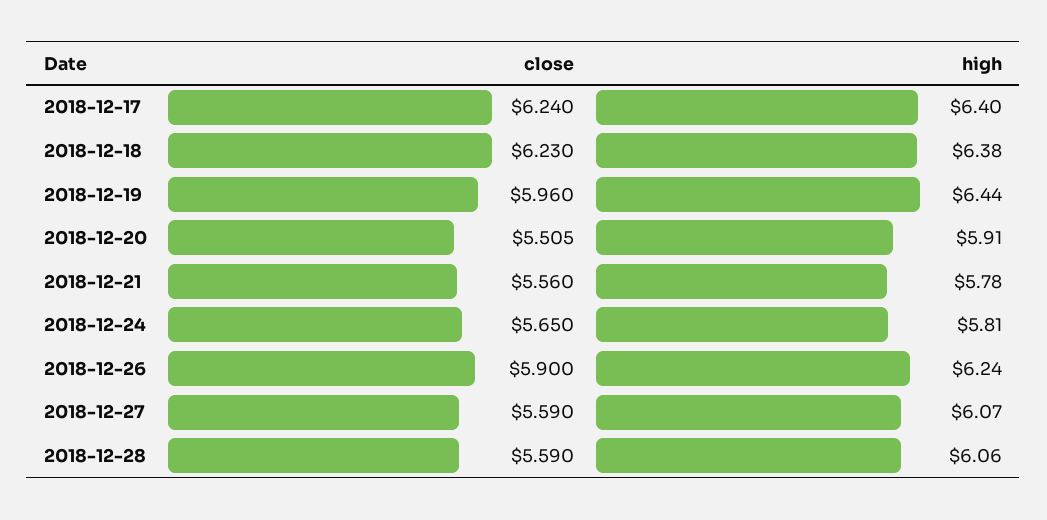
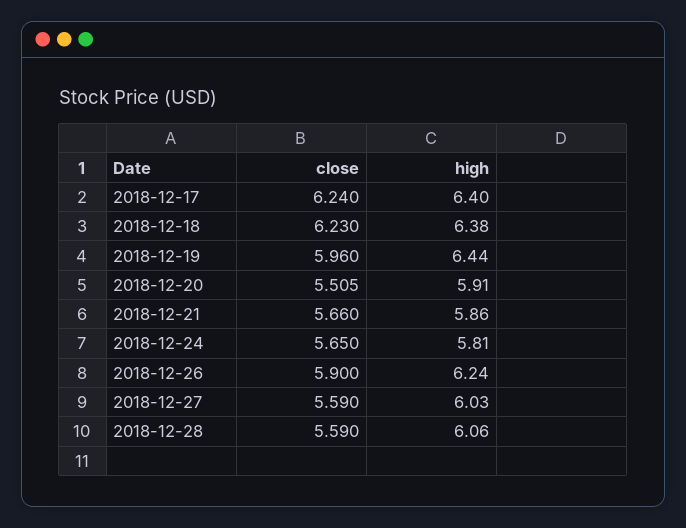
close, 2018-12-21: 5.56 -> 5.66
high, 2018-12-21: 5.78 -> 5.86
high, 2018-12-27: 6.07 -> 6.03

